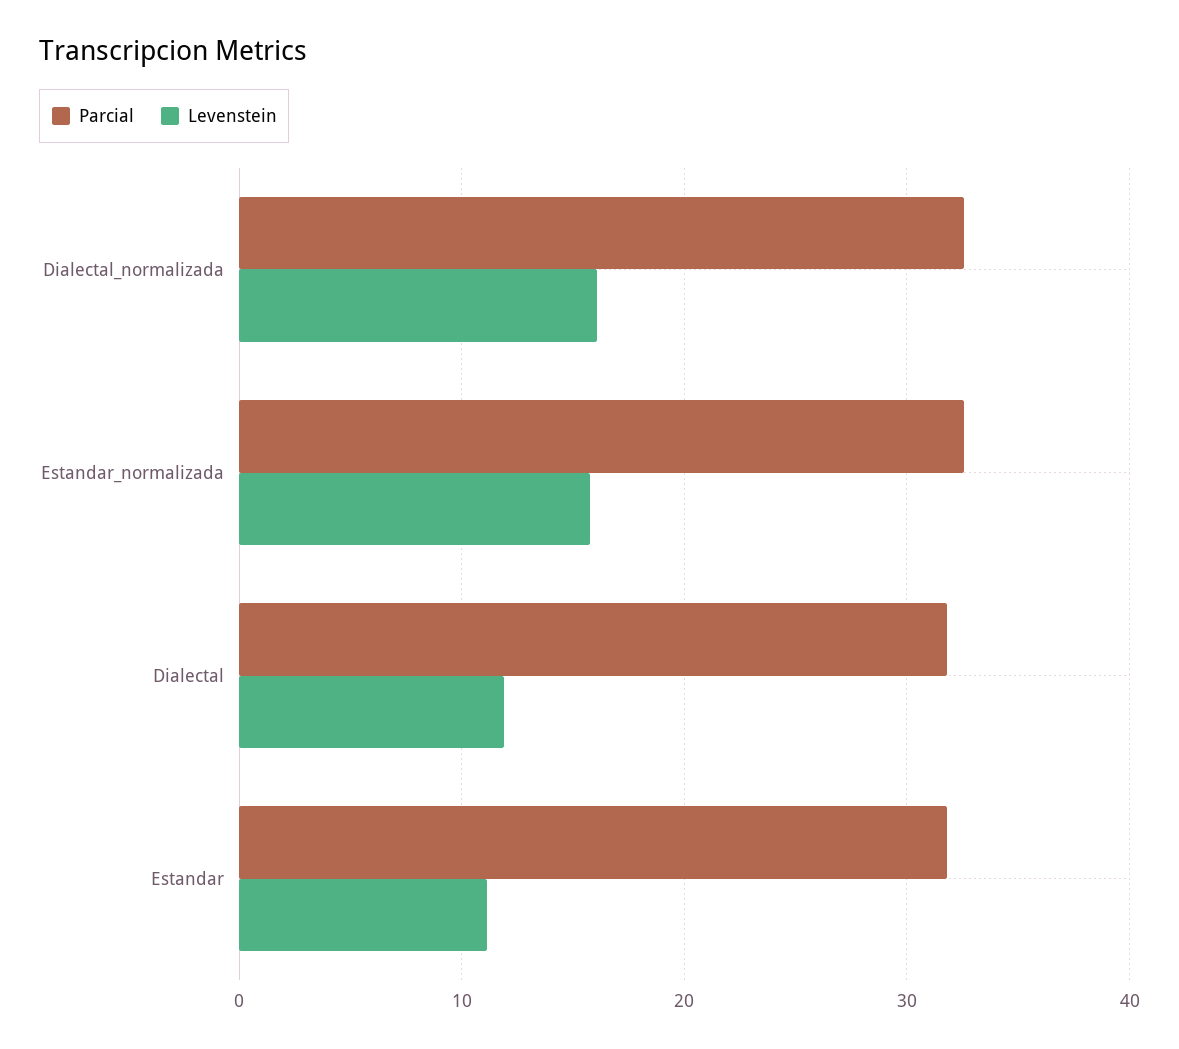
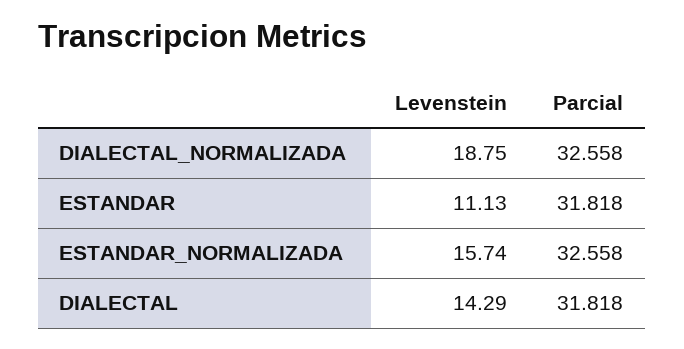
Levenstein, Dialectal_normalizada: 16 -> 18.75
Levenstein, Dialectal: 12 -> 14.29

